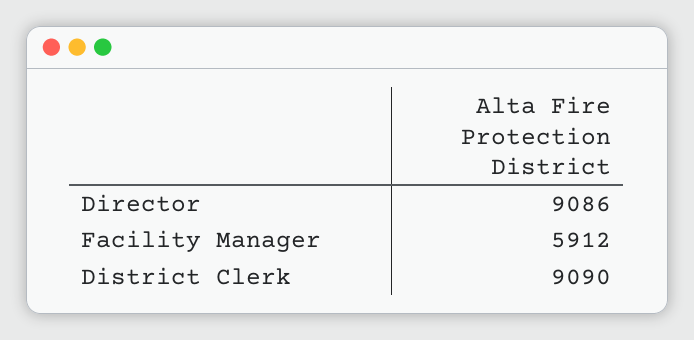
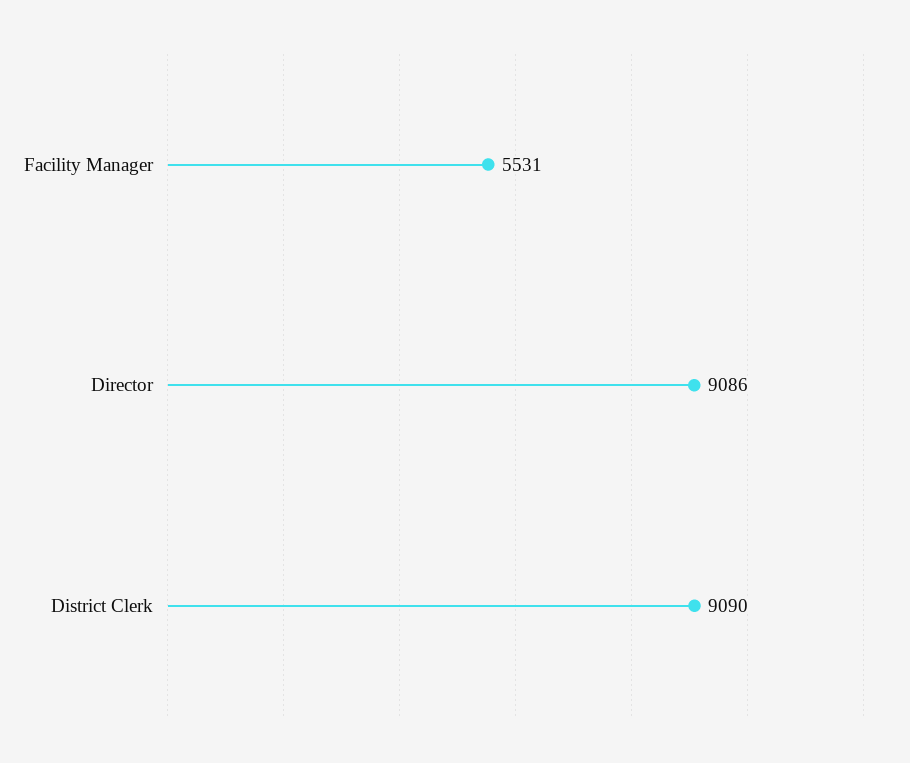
Facility Manager: 5912 -> 5531

